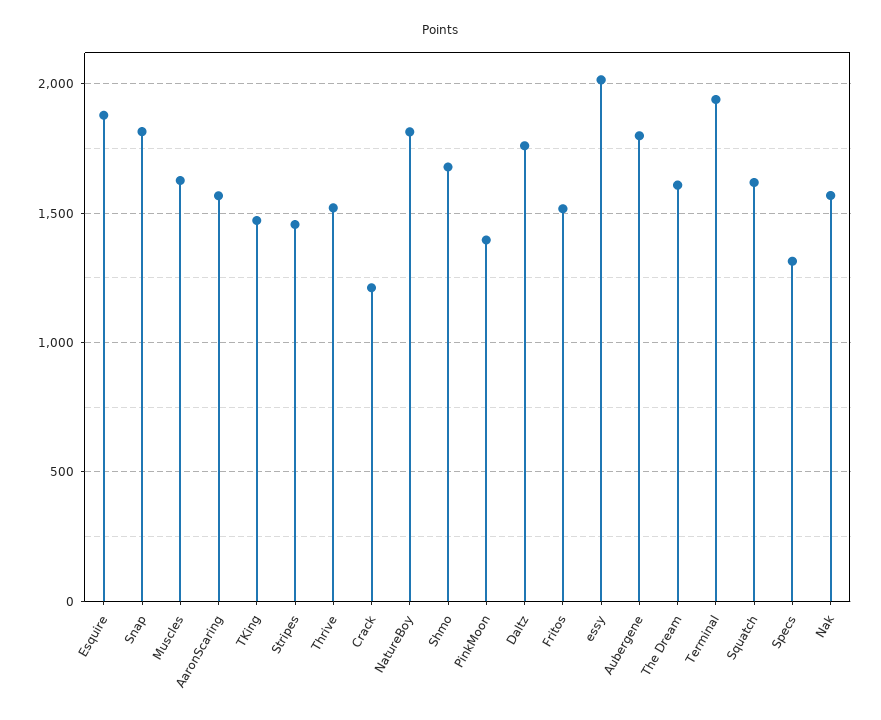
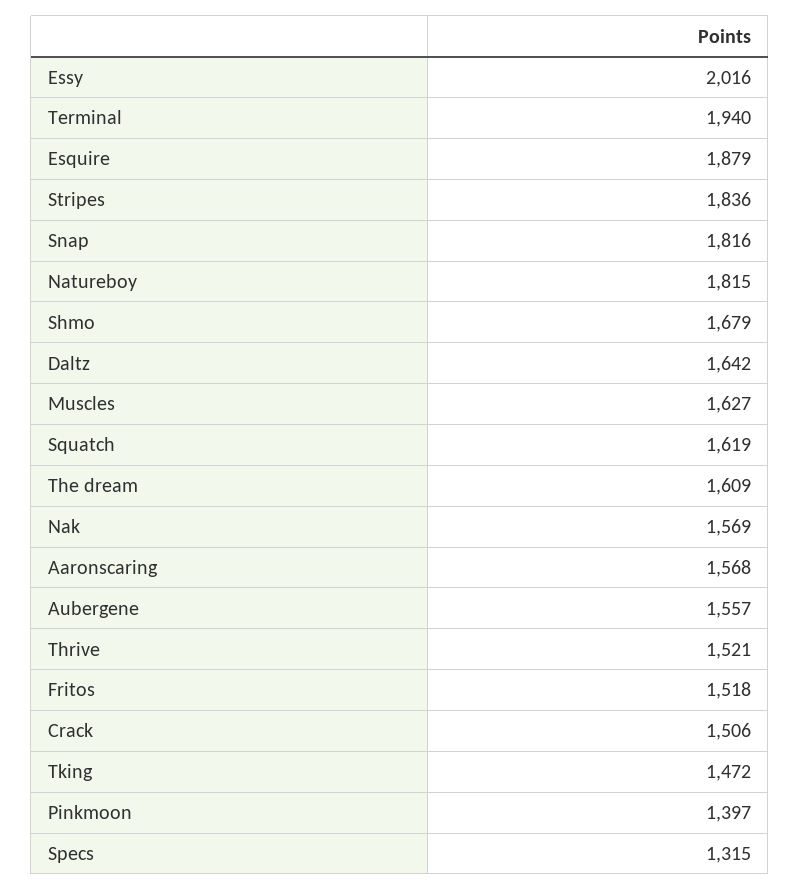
Stripes: 1450 -> 1836
Crack: 1200 -> 1506
Daltz: 1750 -> 1642
Aubergene: 1800 -> 1557

